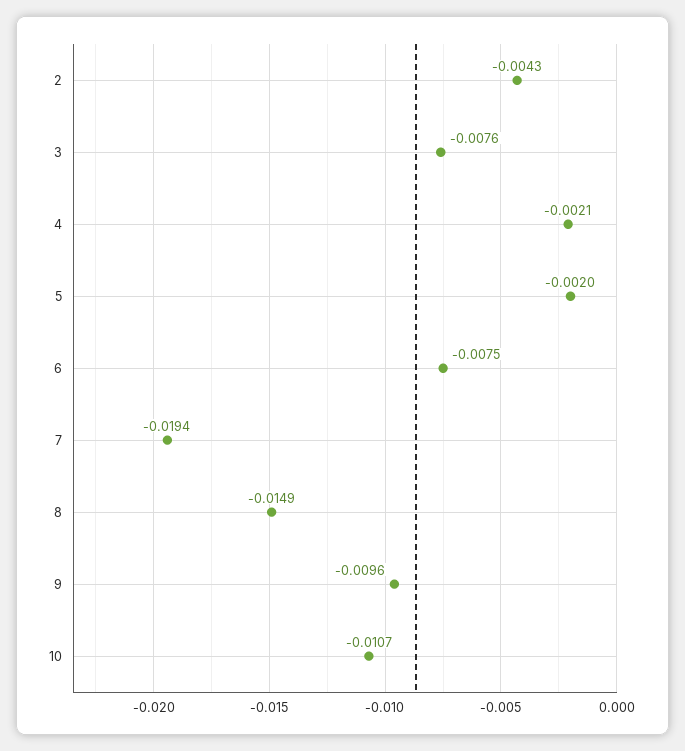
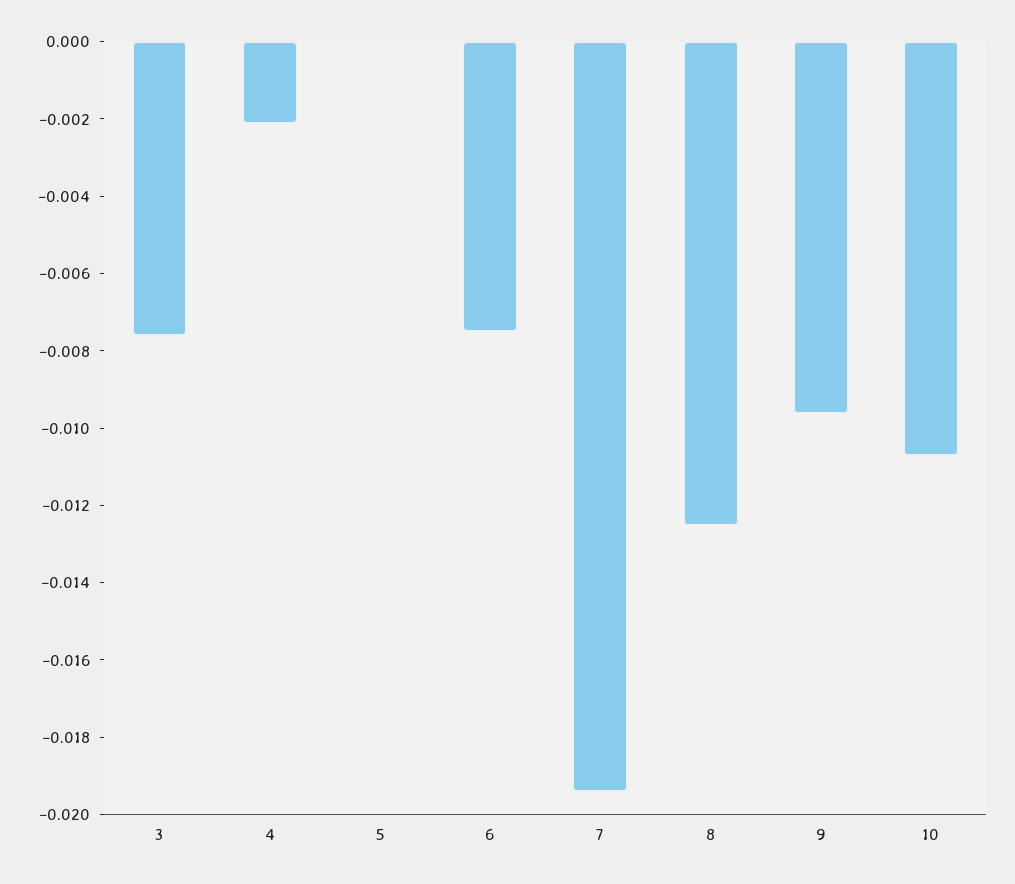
2: -0.0043 -> none
5: -0.002 -> 0
8: -0.0149 -> -0.0125

